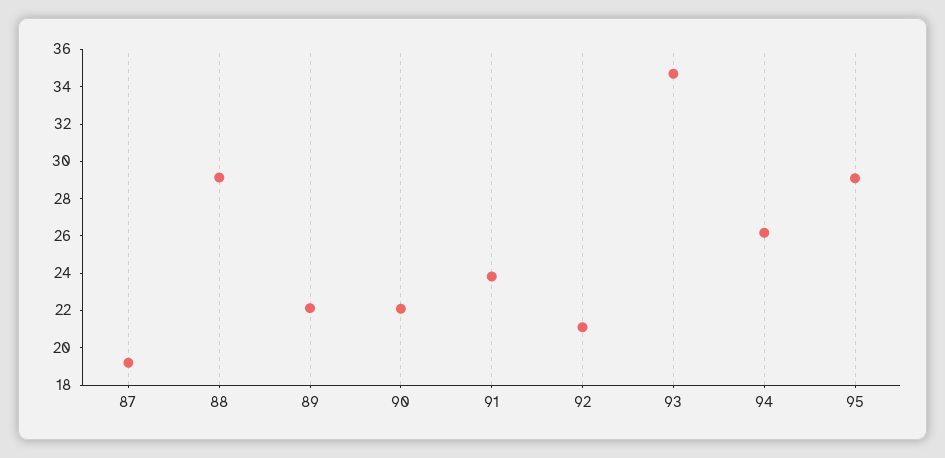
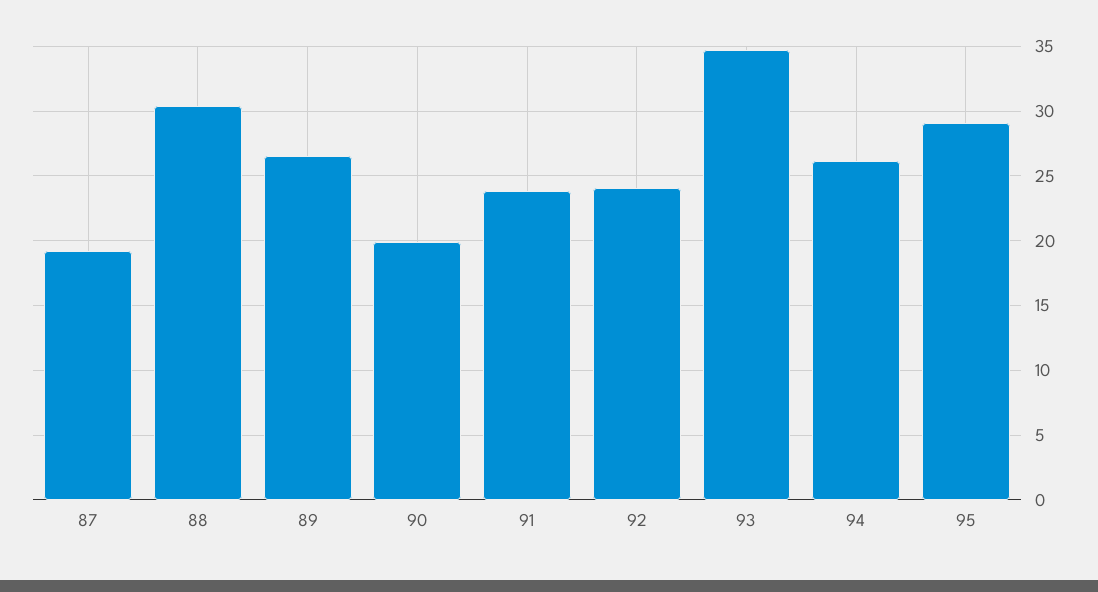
88: 29 -> 30.5
89: 22 -> 26.5
90: 22 -> 20
92: 21 -> 24

